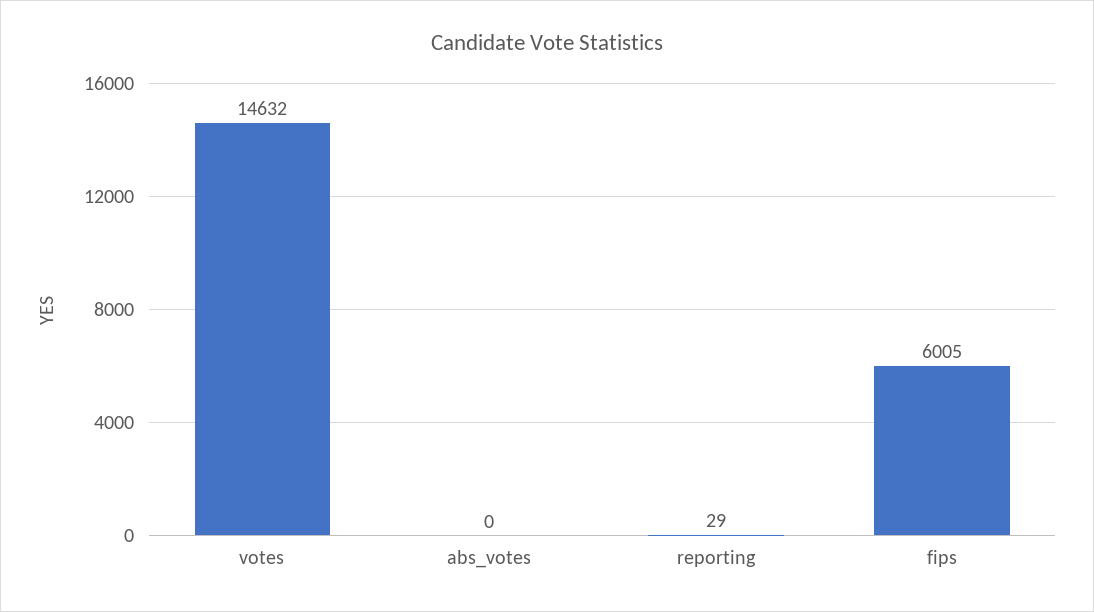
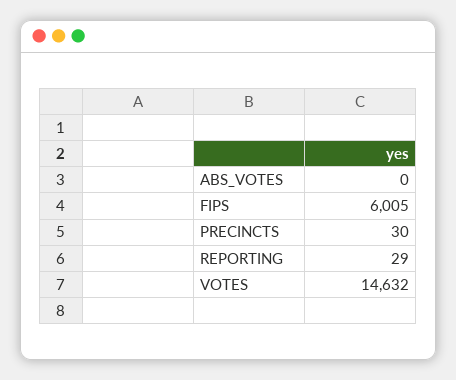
PRECINCTS: none -> 30

